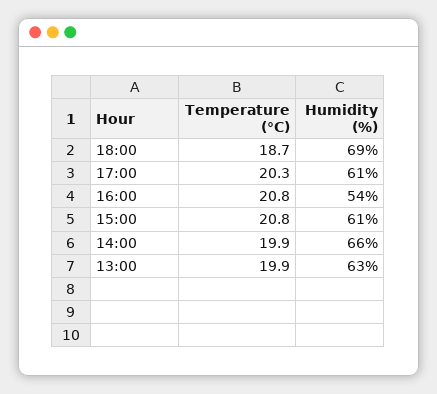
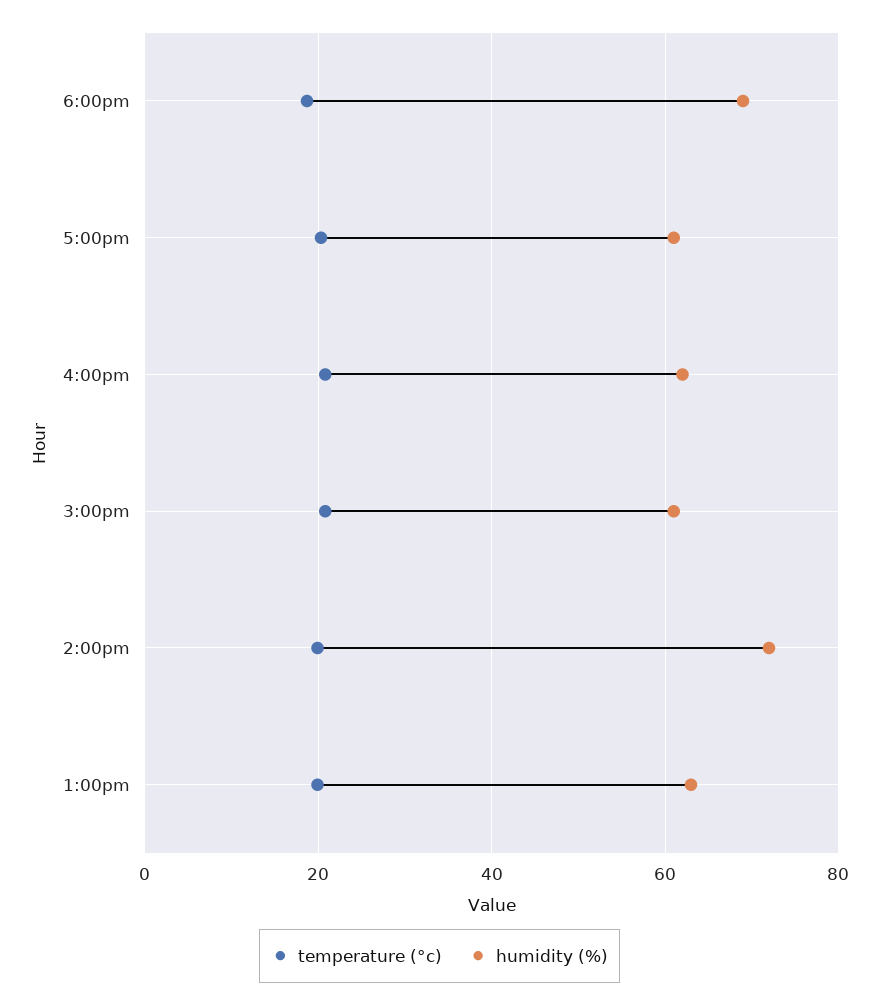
Humidity (%), 16:00: 54 -> 62
Humidity (%), 14:00: 66 -> 72

